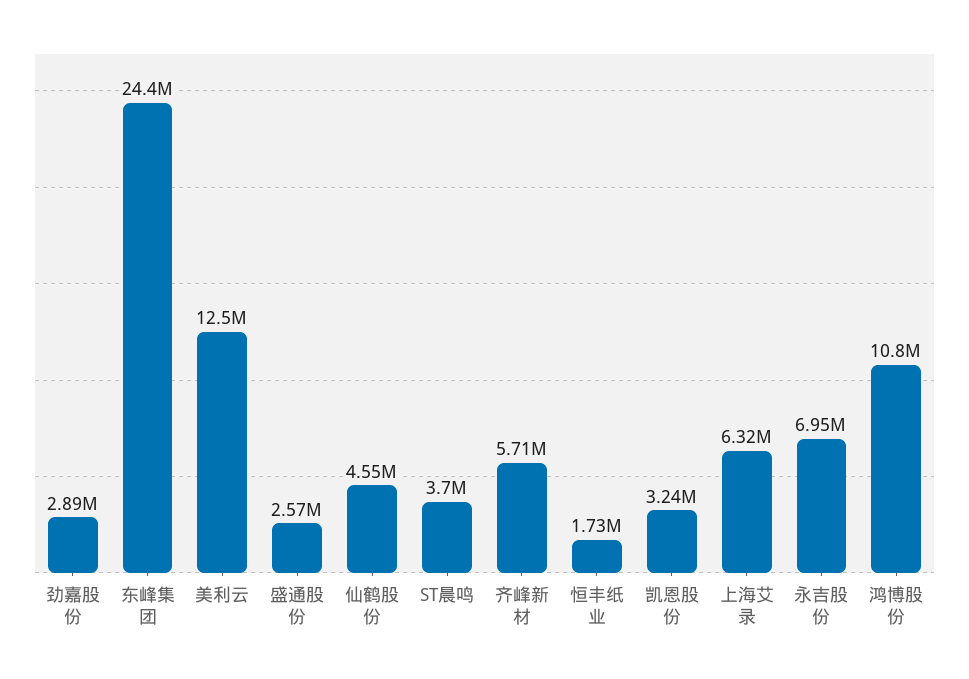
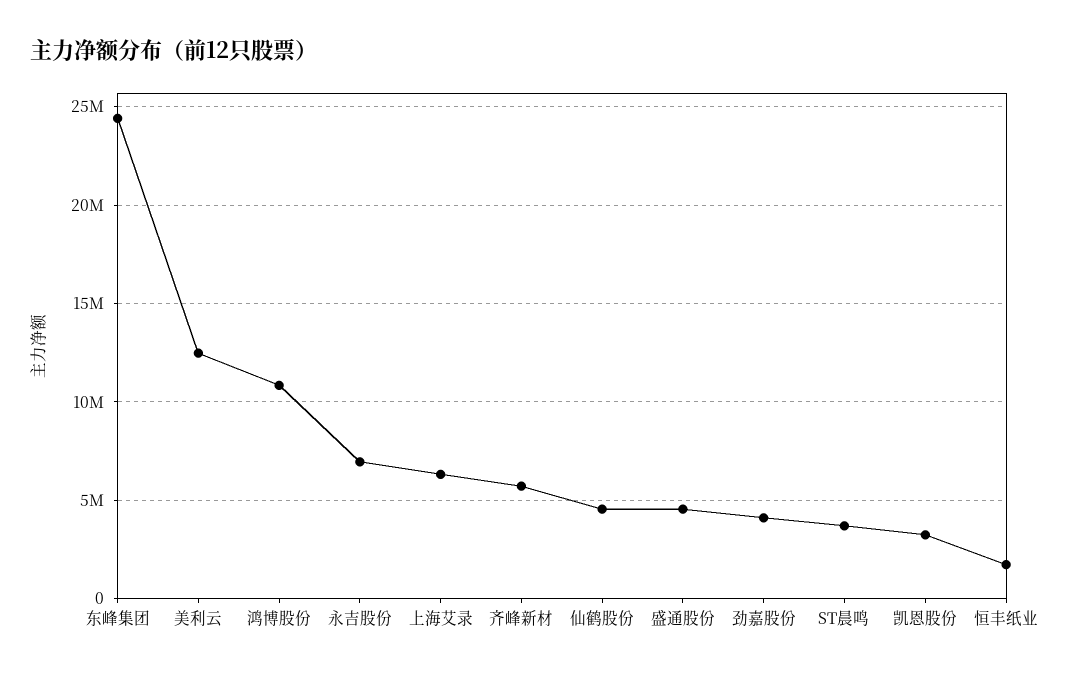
劲嘉股份: 2890000 -> 4000000
盛通股份: 2570000 -> 4500000

